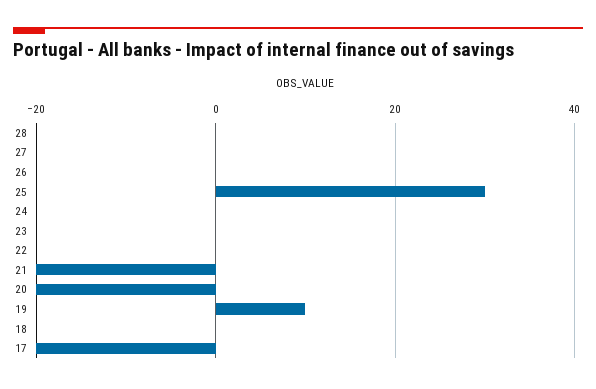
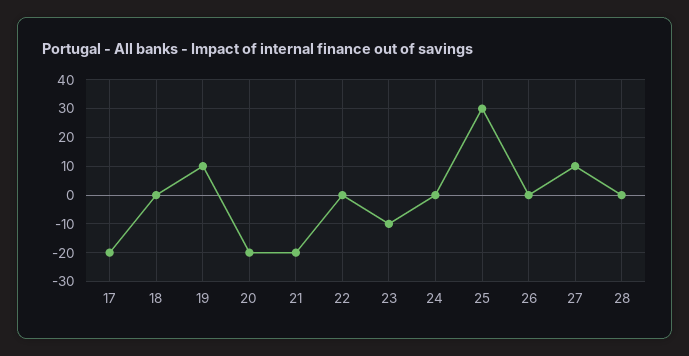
27: 0 -> 10
23: 0 -> -10

